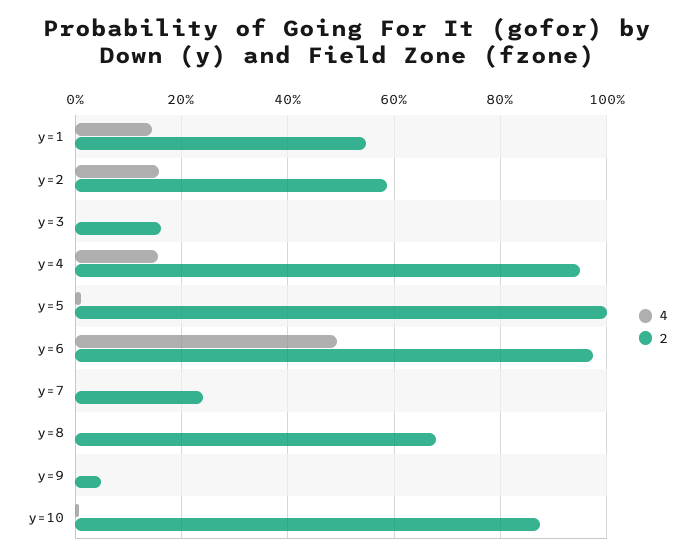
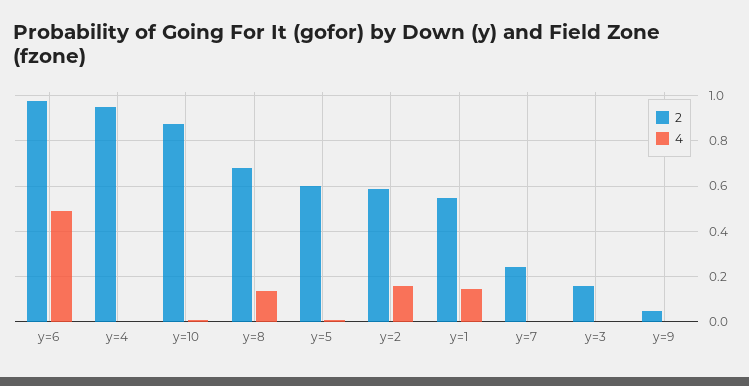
4, y=4: 0.16 -> 0
2, y=5: 1 -> 0.6
4, y=8: 0 -> 0.15

